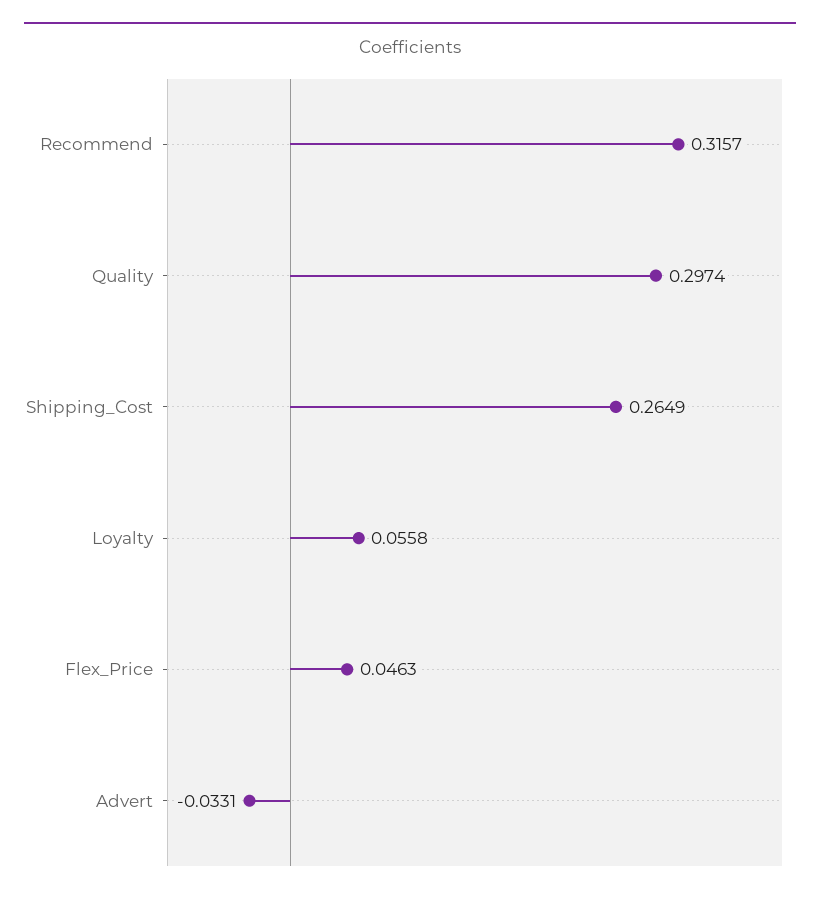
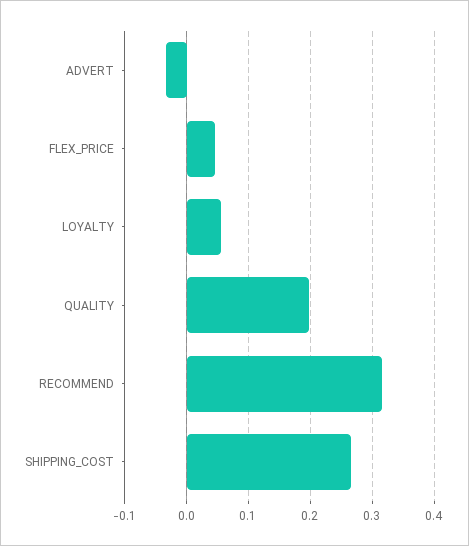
Quality: 0.2974 -> 0.2

